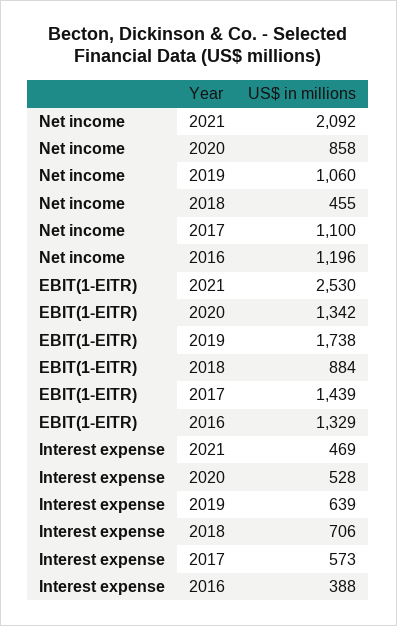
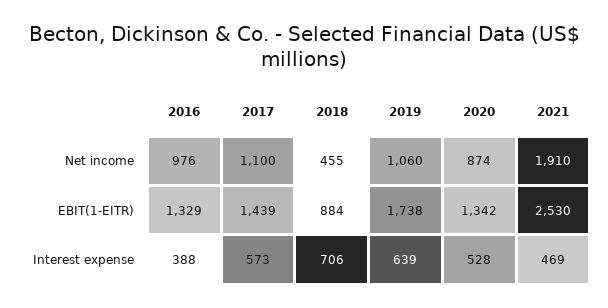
Net income, 2021: 2092 -> 1910
Net income, 2020: 858 -> 874
Net income, 2016: 1196 -> 976

